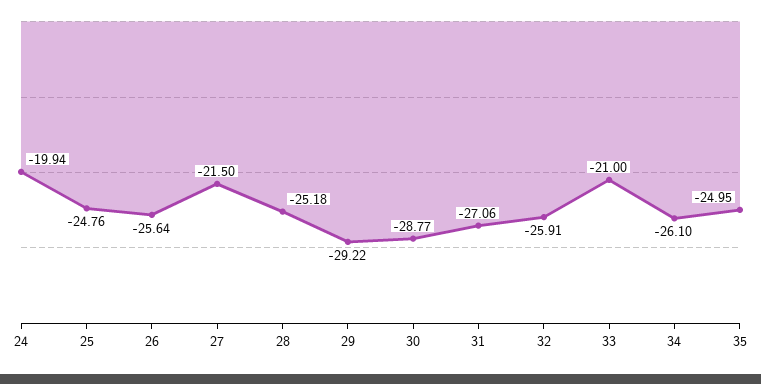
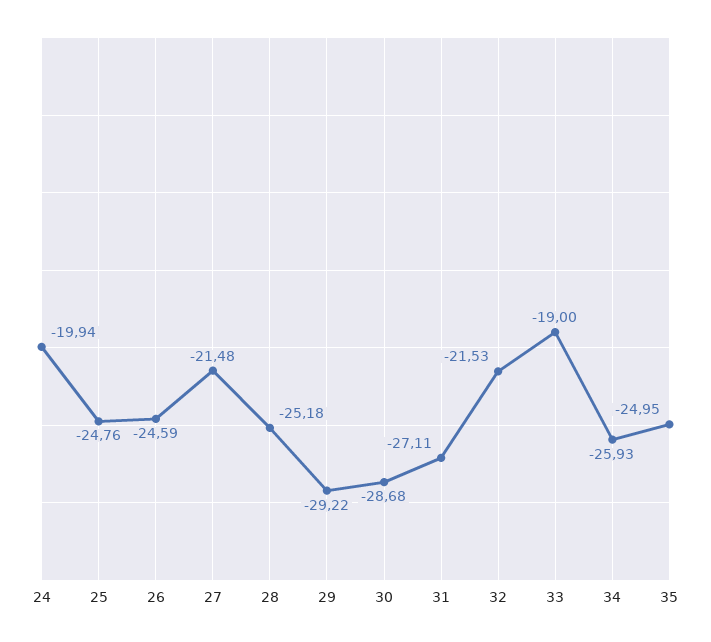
26: -25.64 -> -24.59
27: -21.5 -> -21.48
30: -28.77 -> -28.68
31: -27.06 -> -27.11
32: -25.91 -> -21.53
33: -21 -> -19
34: -26.1 -> -25.93

